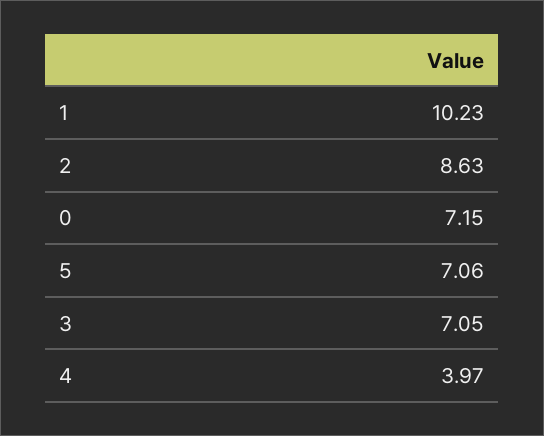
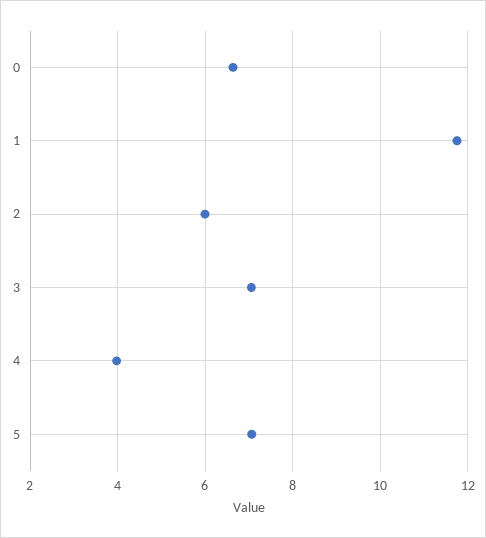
1: 10.23 -> 11.8
2: 8.63 -> 6
0: 7.15 -> 6.6

